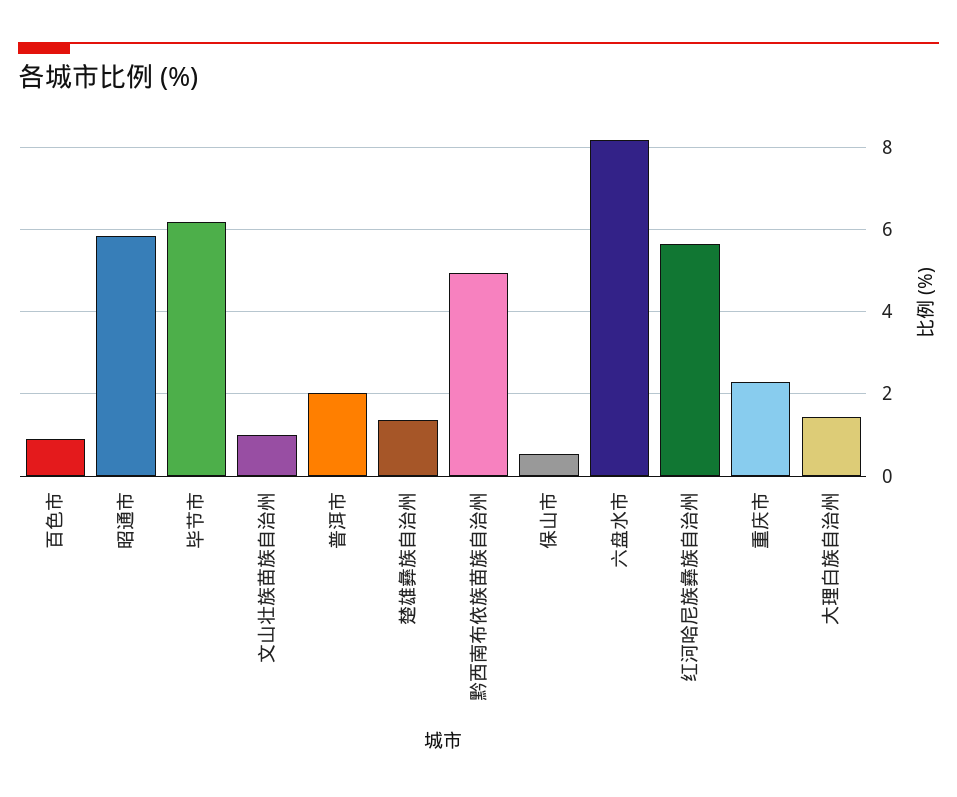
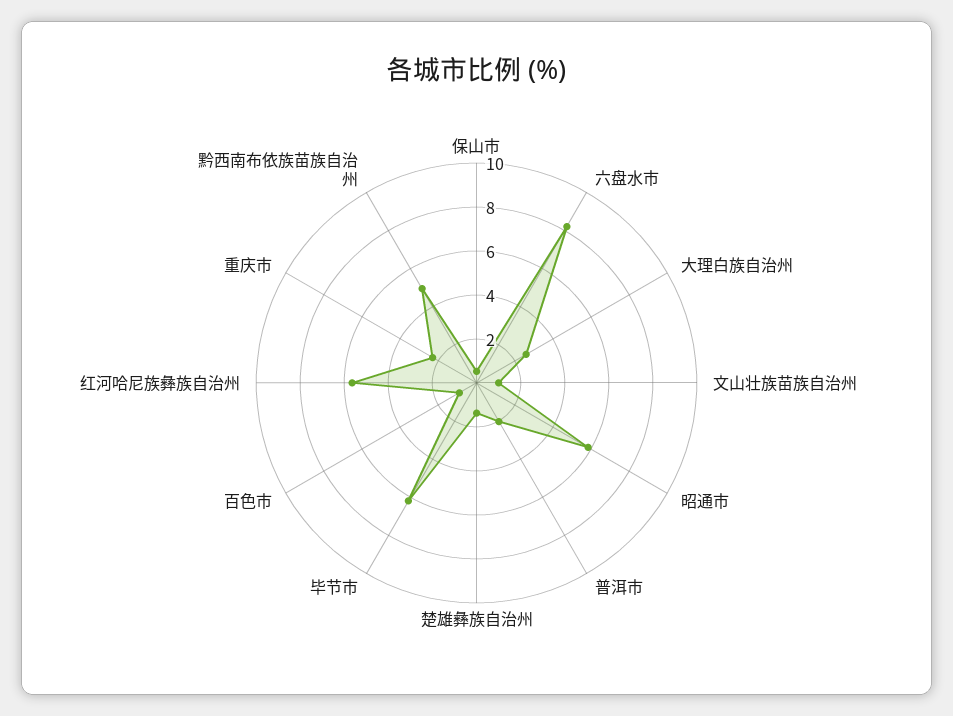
大理白族自治州: 1.4 -> 2.5

